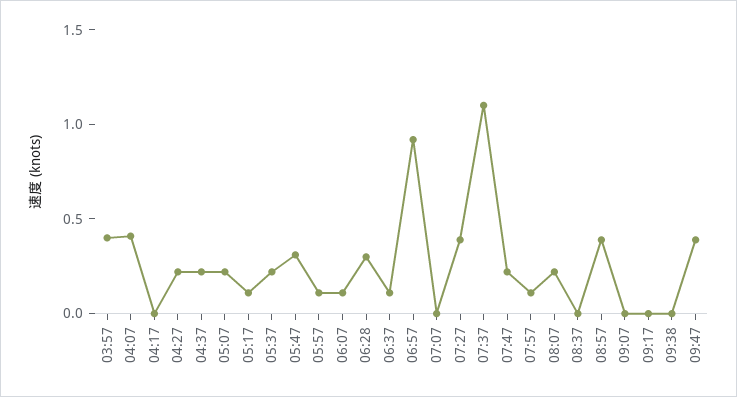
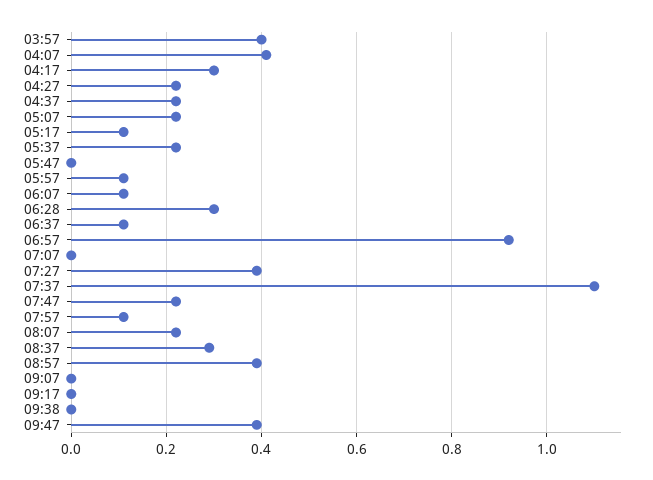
04:17: 0 -> 0.3
05:47: 0.3 -> 0
08:37: 0 -> 0.3

